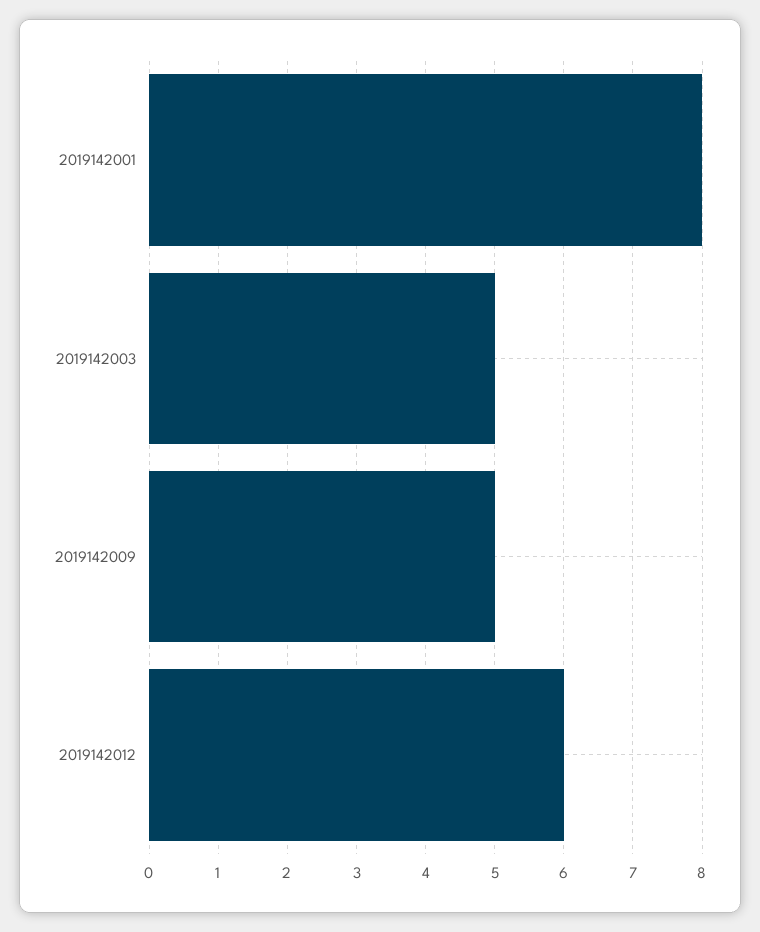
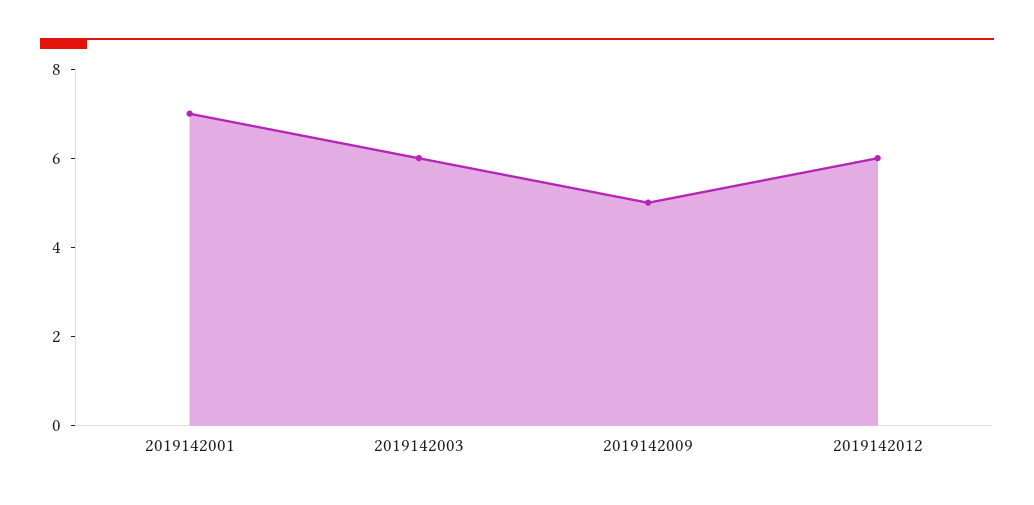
2019142001: 8 -> 7
2019142003: 5 -> 6

